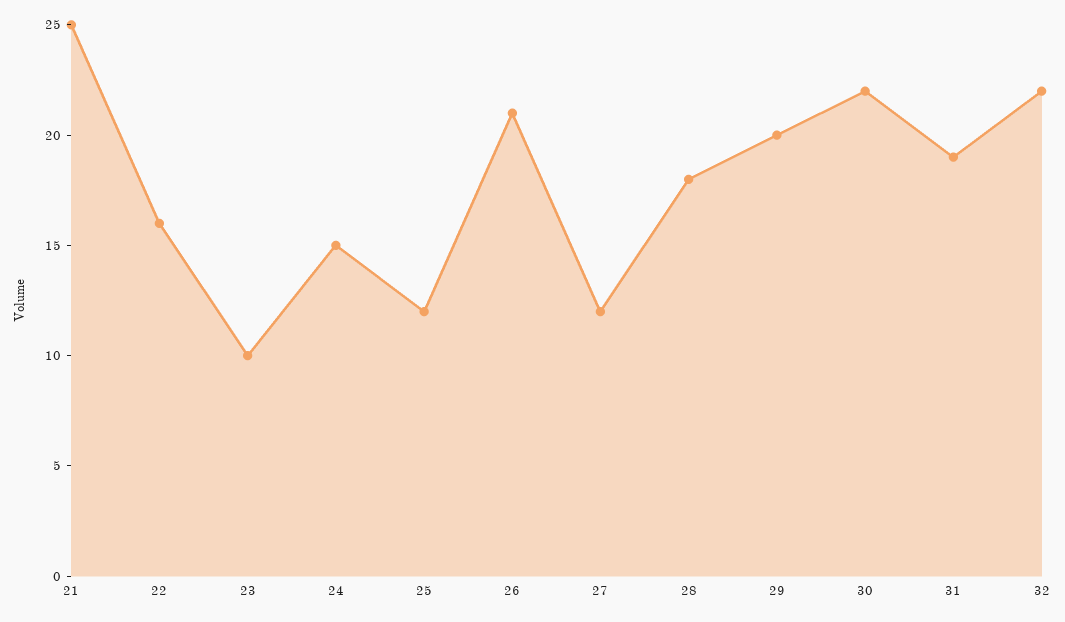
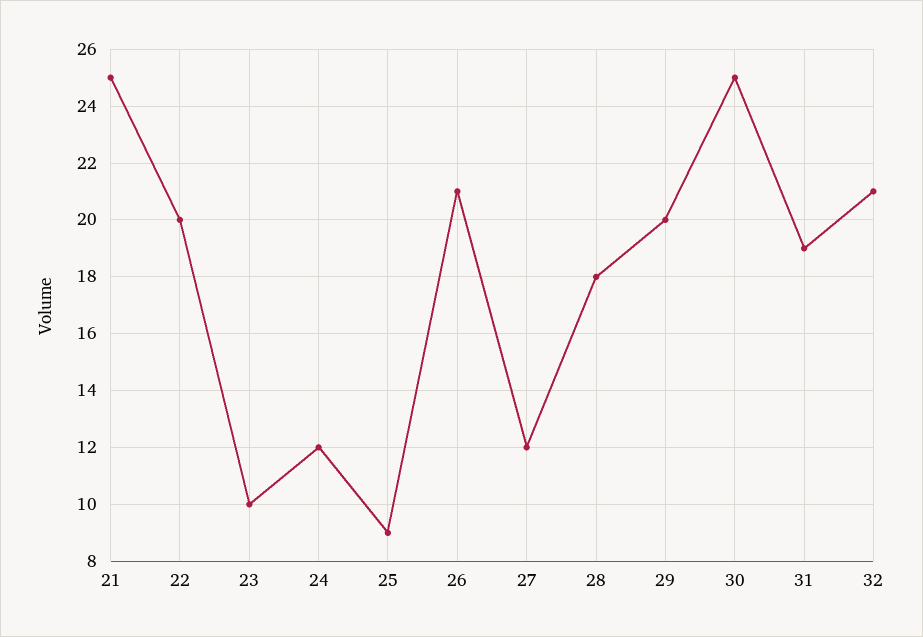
22: 16 -> 20
24: 15 -> 12
25: 12 -> 9
30: 22 -> 25
32: 22 -> 21

